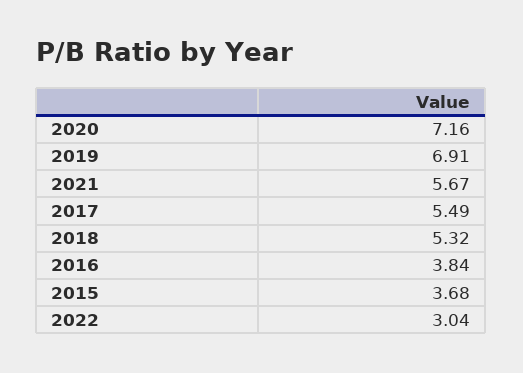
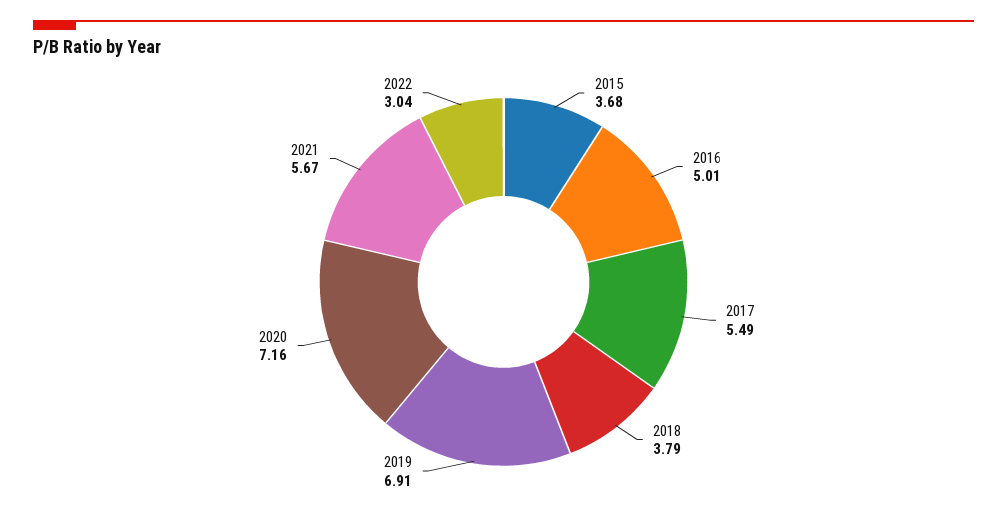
2018: 5.32 -> 3.79
2016: 3.84 -> 5.01

